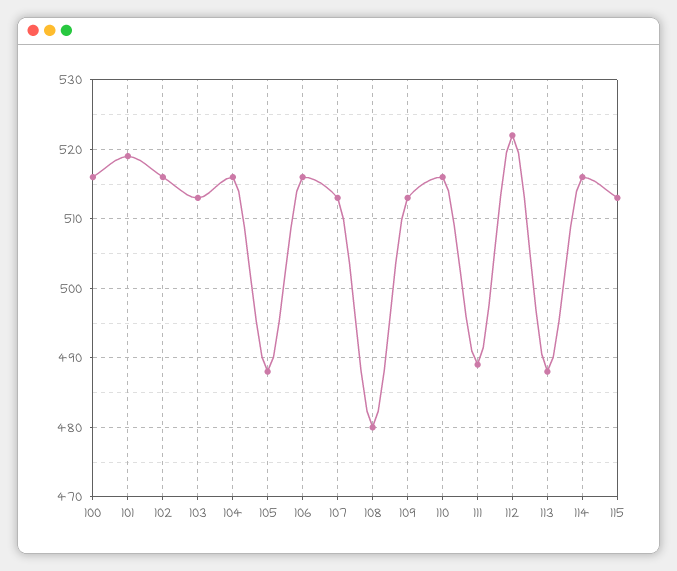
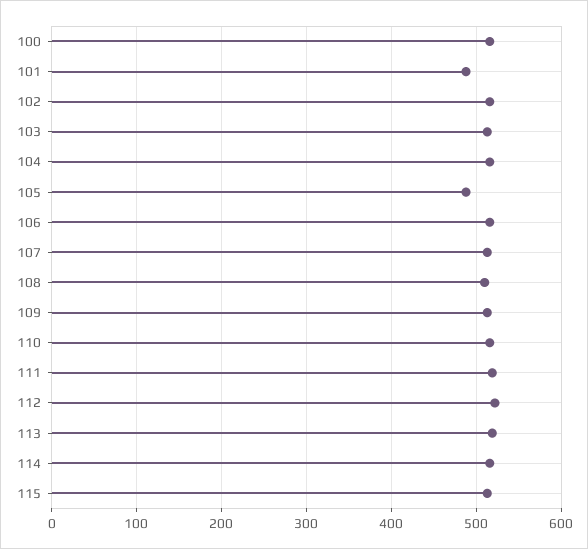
101: 519 -> 490
108: 480 -> 510
111: 489 -> 520
113: 488 -> 520

